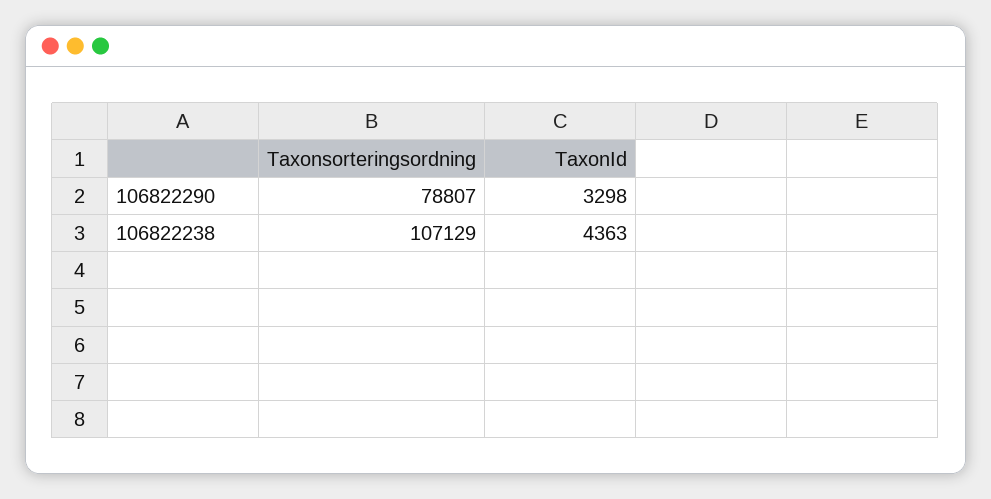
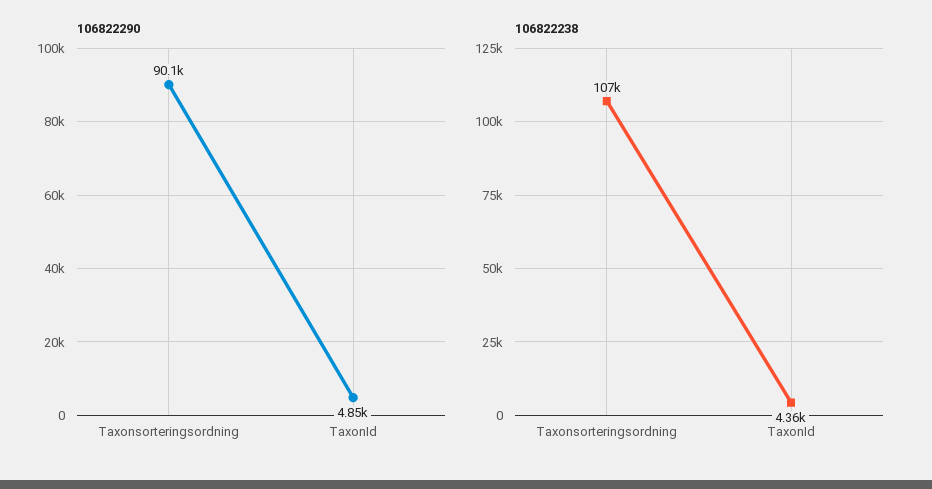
106822290, Taxonsorteringsordning: 78807 -> 90100
106822290, TaxonId: 3298 -> 4850

